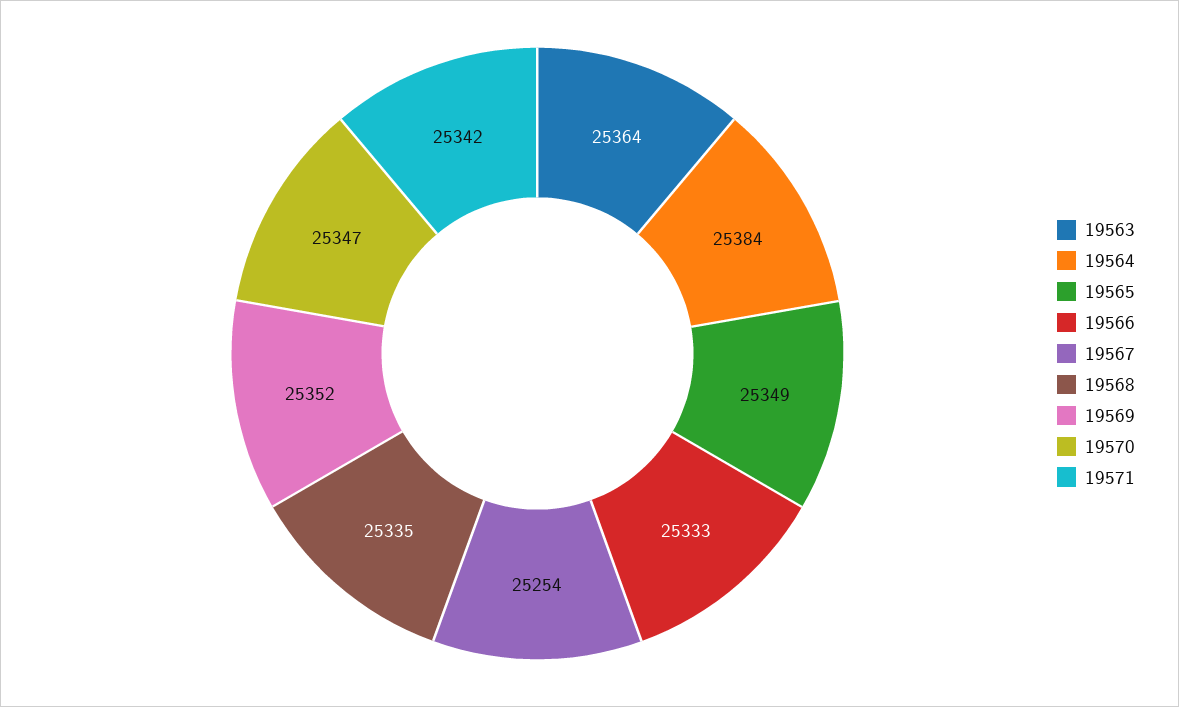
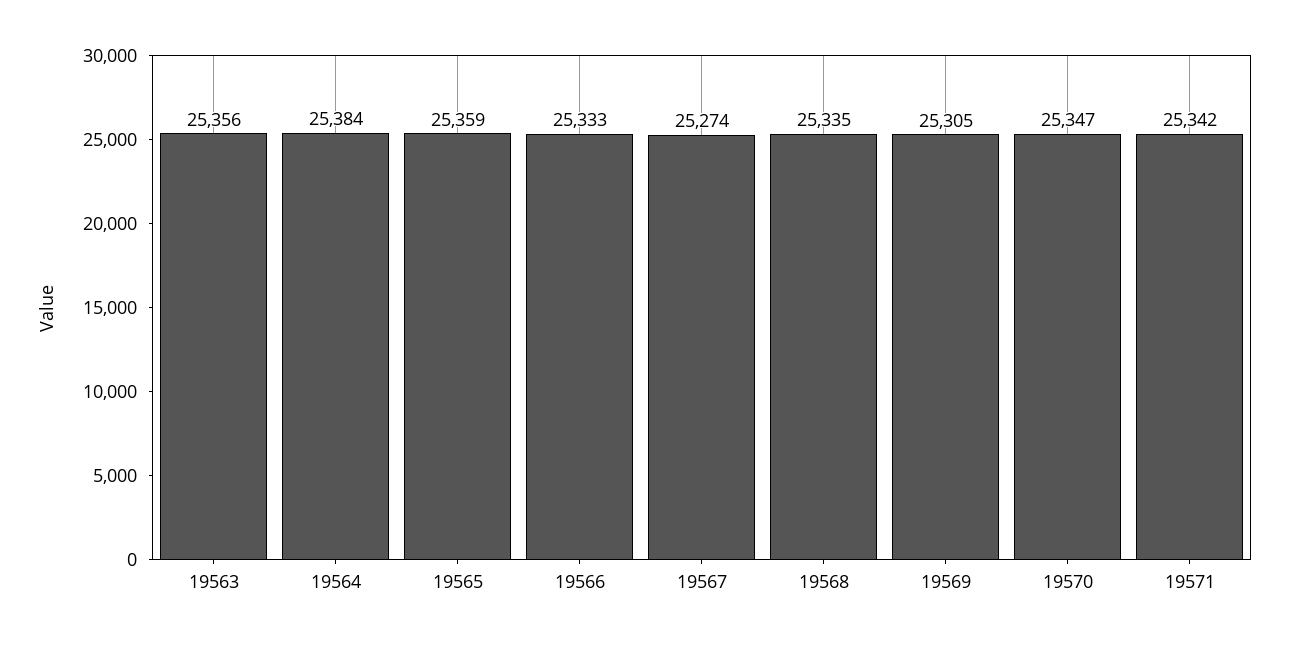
19563: 25364 -> 25356
19565: 25349 -> 25359
19567: 25254 -> 25274
19569: 25352 -> 25305

